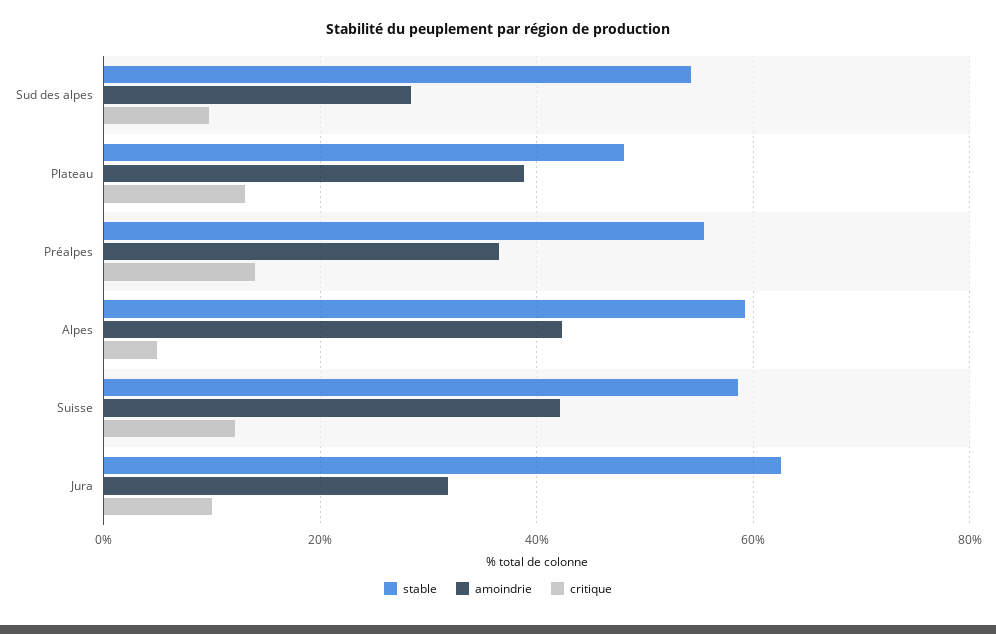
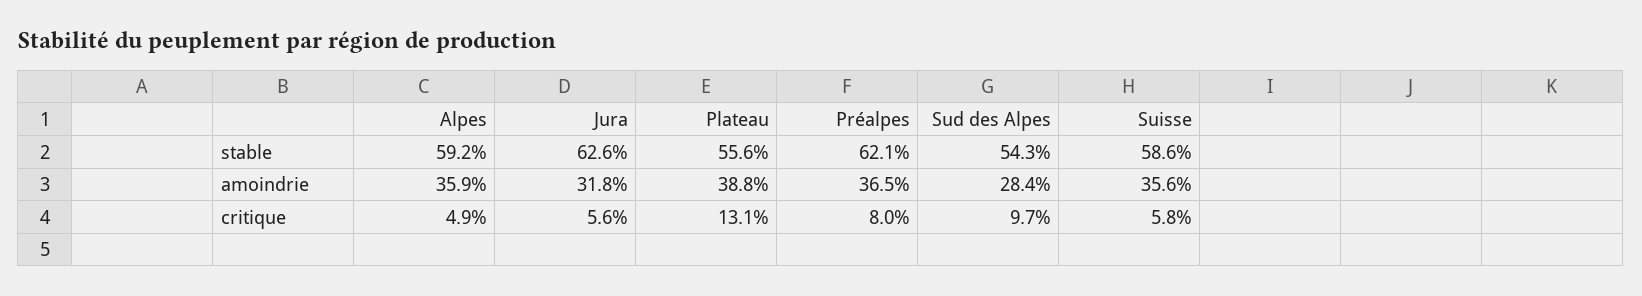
stable, Plateau: 48 -> 55.6
stable, Préalpes: 56 -> 62.1
critique, Préalpes: 14 -> 8
amoindrie, Alpes: 42 -> 35.9
amoindrie, Suisse: 42 -> 35.6
critique, Suisse: 12 -> 5.8
critique, Jura: 10 -> 5.6

